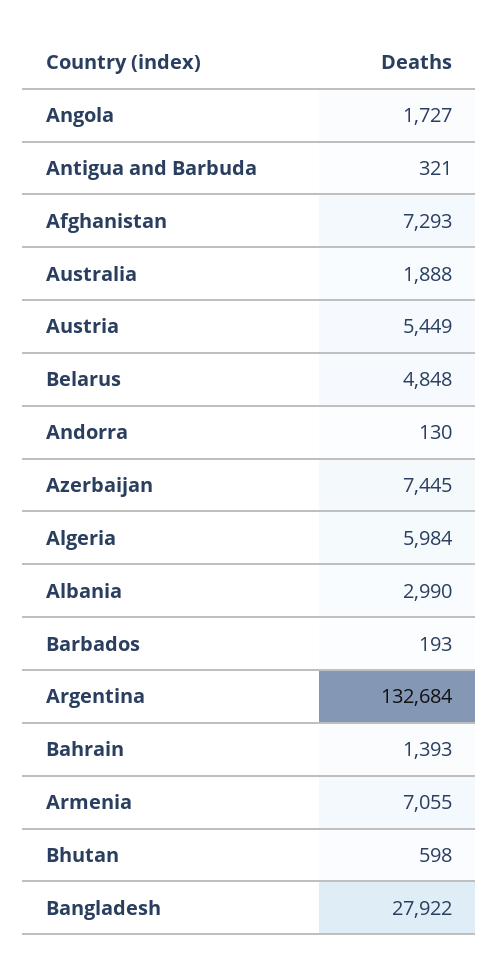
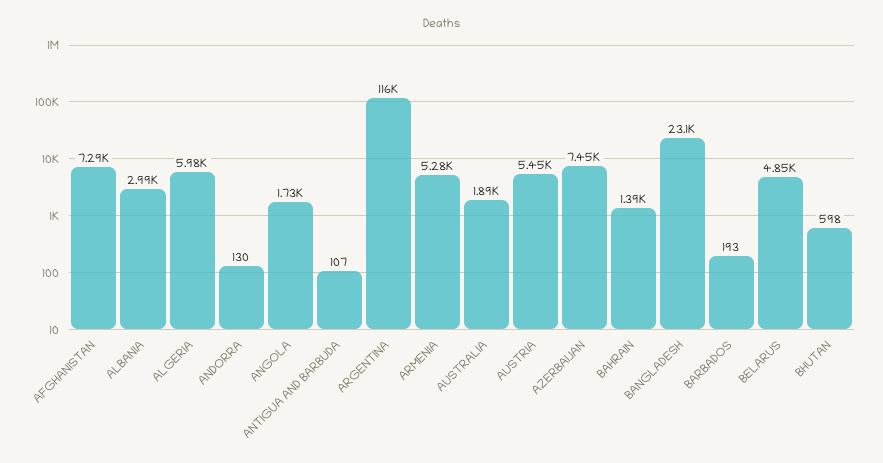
Antigua and Barbuda: 321 -> 107
Argentina: 132684 -> 116000
Armenia: 7055 -> 5280
Bangladesh: 27922 -> 23100

